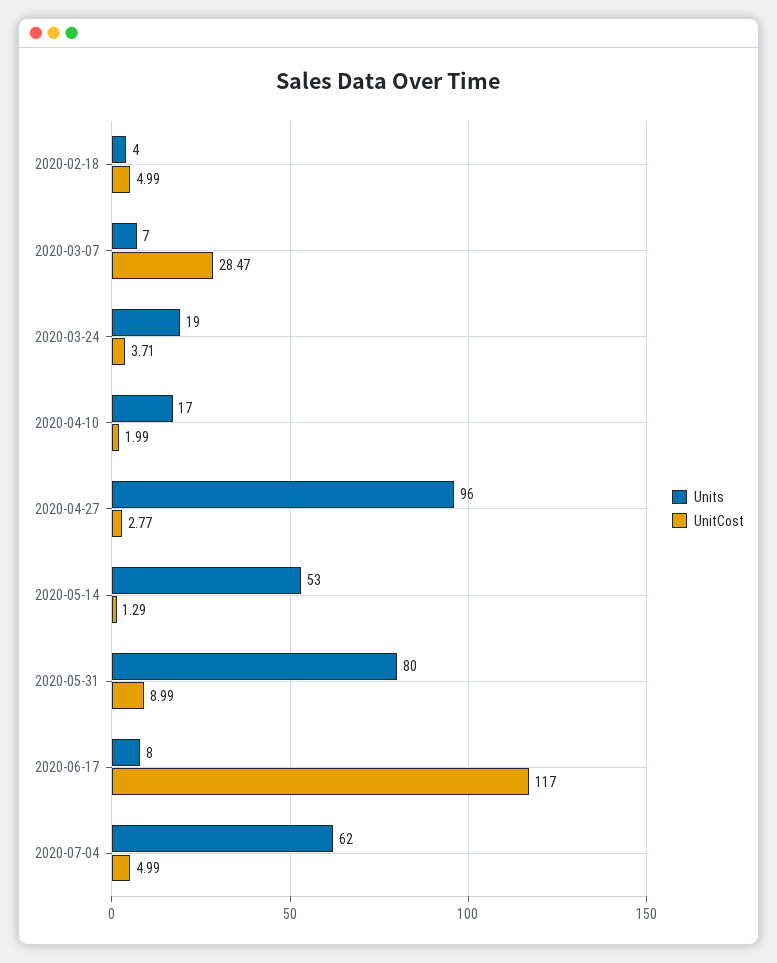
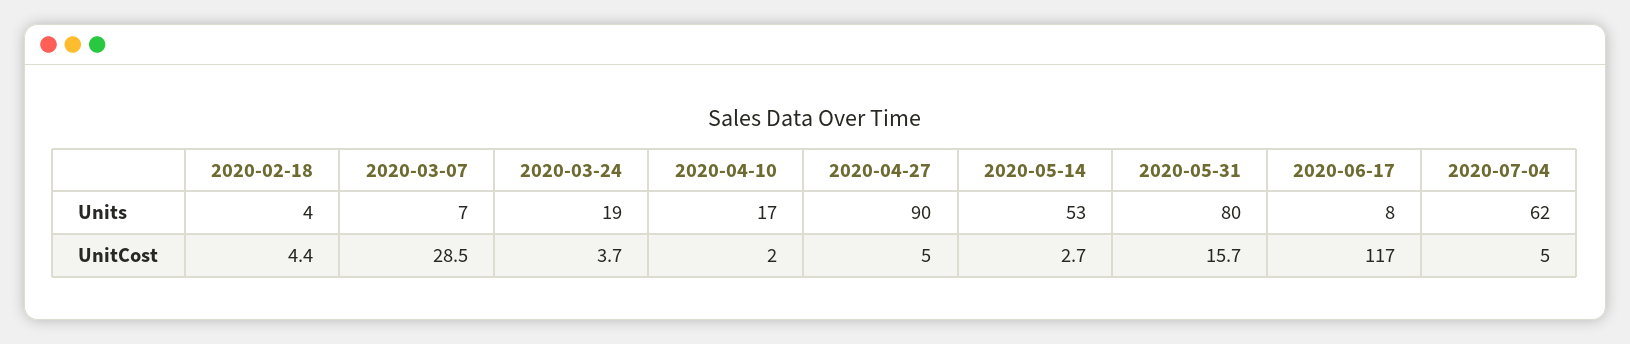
UnitCost, 2020-02-18: 4.99 -> 4.4
Units, 2020-04-27: 96 -> 90
UnitCost, 2020-04-27: 2.77 -> 5
UnitCost, 2020-05-14: 1.29 -> 2.7
UnitCost, 2020-05-31: 8.99 -> 15.7

